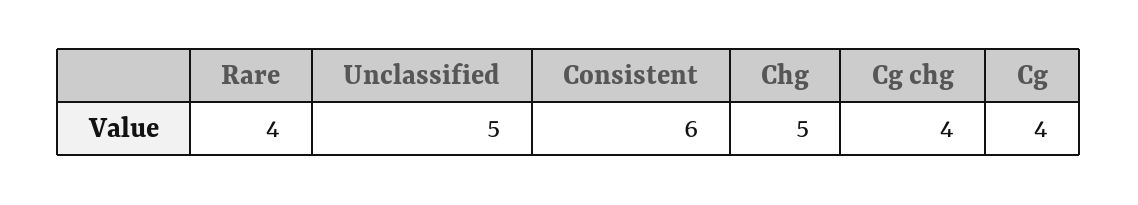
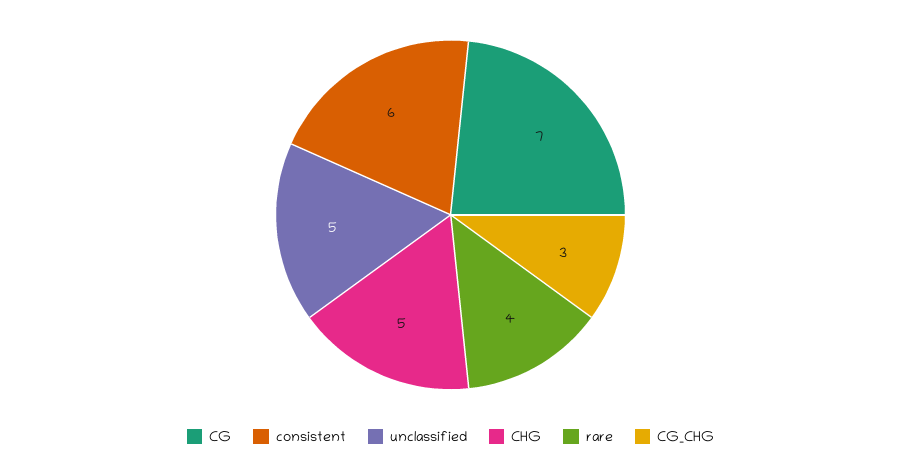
Cg chg: 4 -> 3
Cg: 4 -> 7

